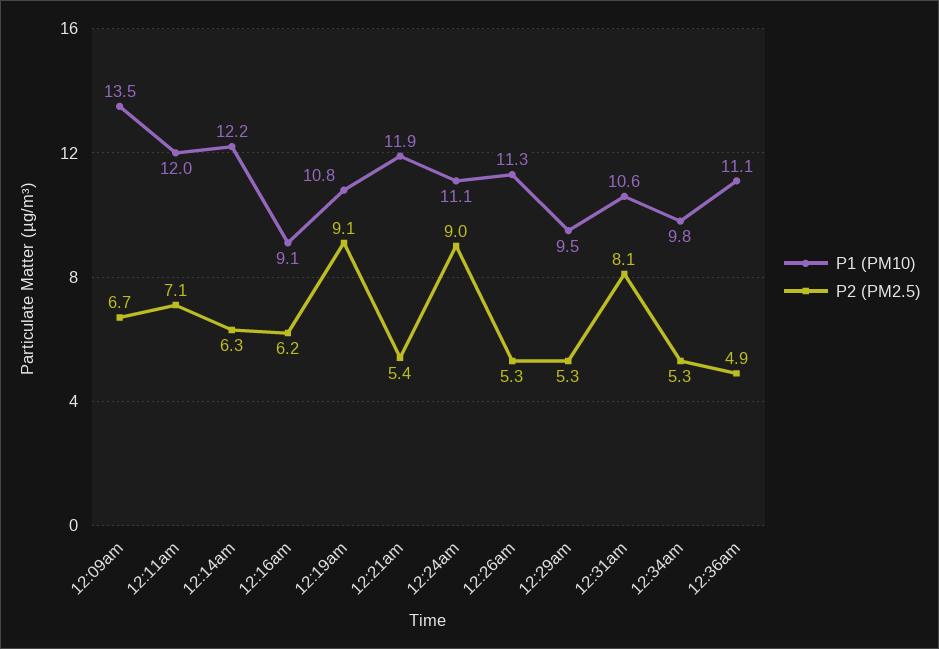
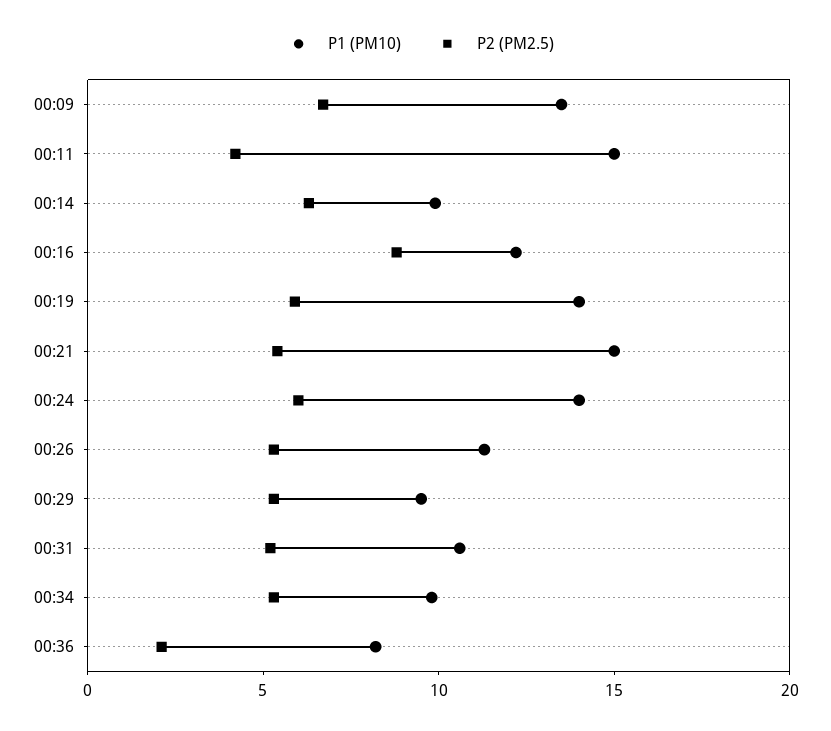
P1 (PM10), 12:11am: 12 -> 15
P2 (PM2.5), 12:11am: 7.1 -> 4
P1 (PM10), 12:14am: 12.2 -> 10
P1 (PM10), 12:16am: 9.1 -> 12
P2 (PM2.5), 12:16am: 6.2 -> 9
P1 (PM10), 12:19am: 10.8 -> 14
P2 (PM2.5), 12:19am: 9.1 -> 6
P1 (PM10), 12:21am: 11.9 -> 15
P1 (PM10), 12:24am: 11.1 -> 14
P2 (PM2.5), 12:24am: 9 -> 6
P2 (PM2.5), 12:31am: 8.1 -> 5
P1 (PM10), 12:36am: 11.1 -> 8
P2 (PM2.5), 12:36am: 4.9 -> 2

